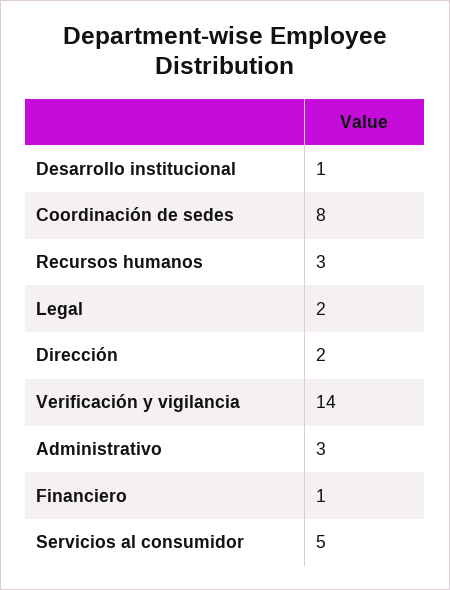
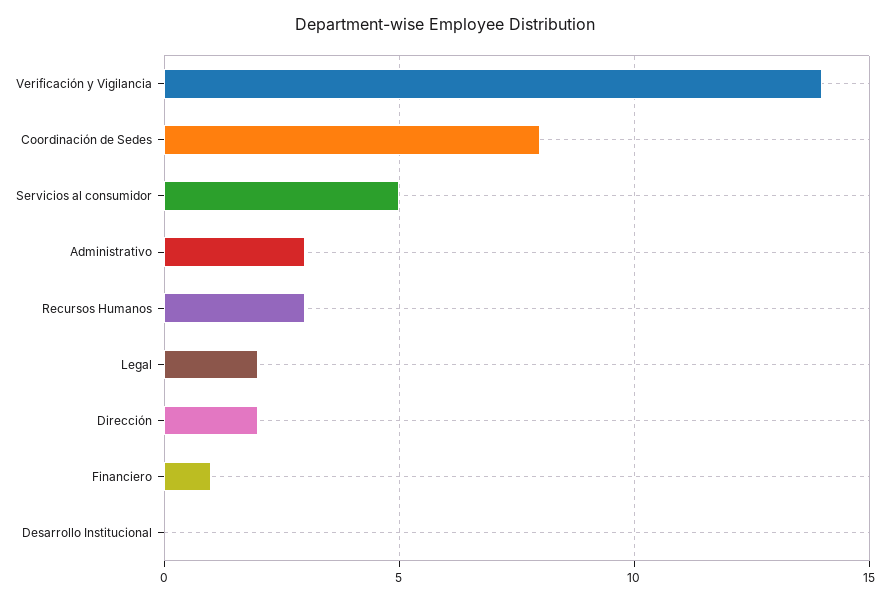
Desarrollo institucional: 1 -> 0

